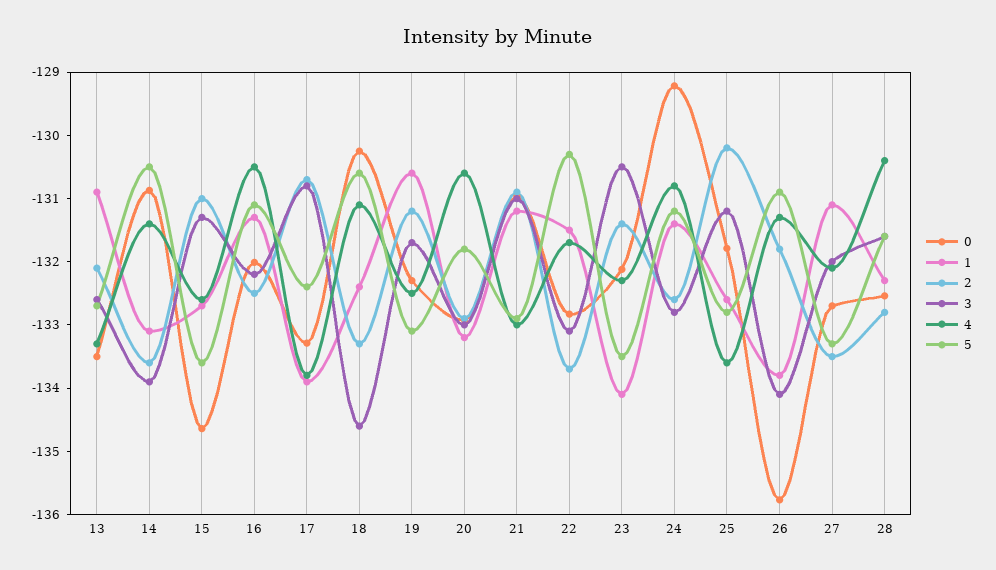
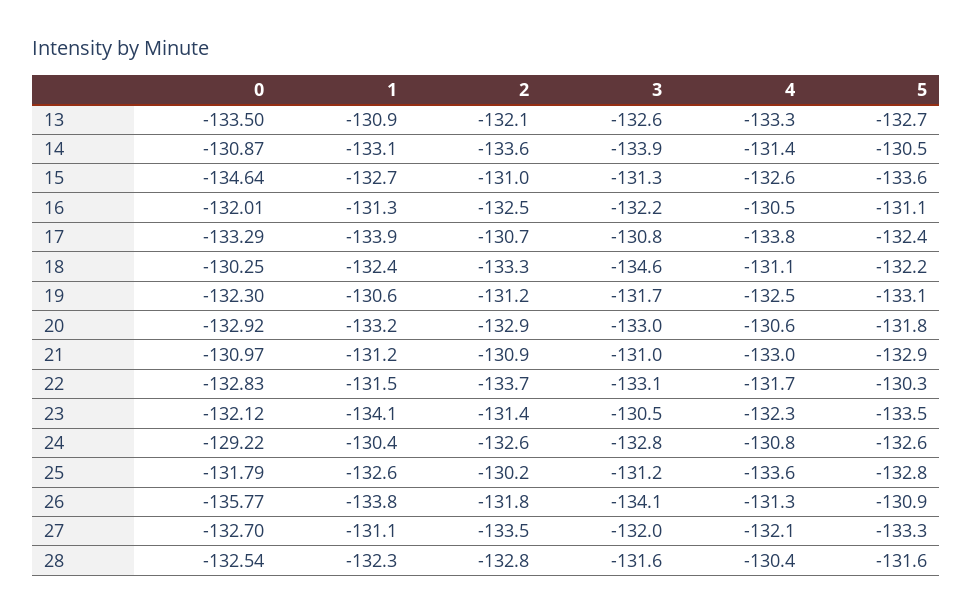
5, 18: -130.6 -> -132.2
1, 24: -131.4 -> -130.4
5, 24: -131.2 -> -132.6

